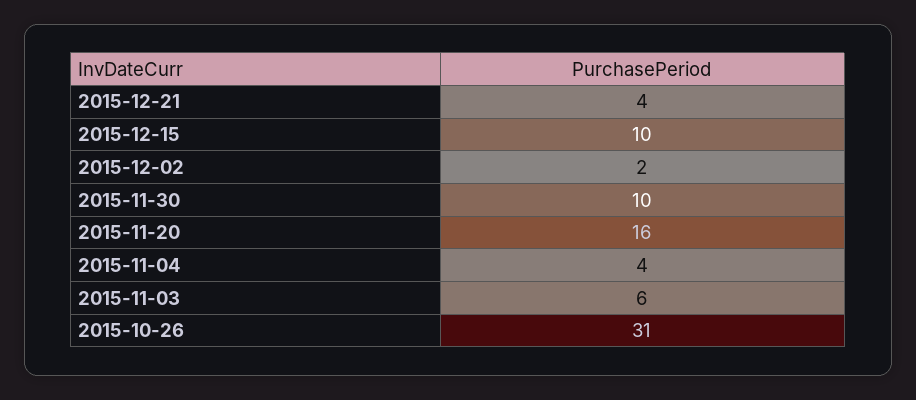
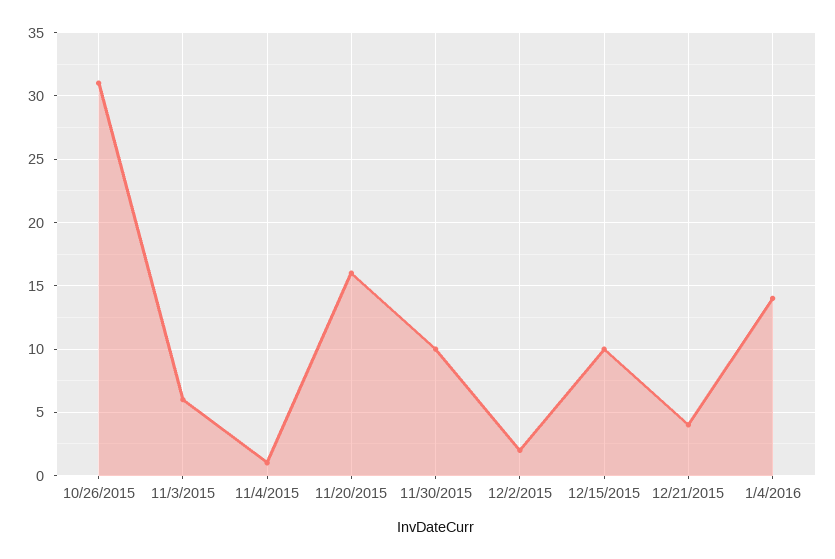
2015-11-04: 4 -> 1
1/4/2016: none -> 14

